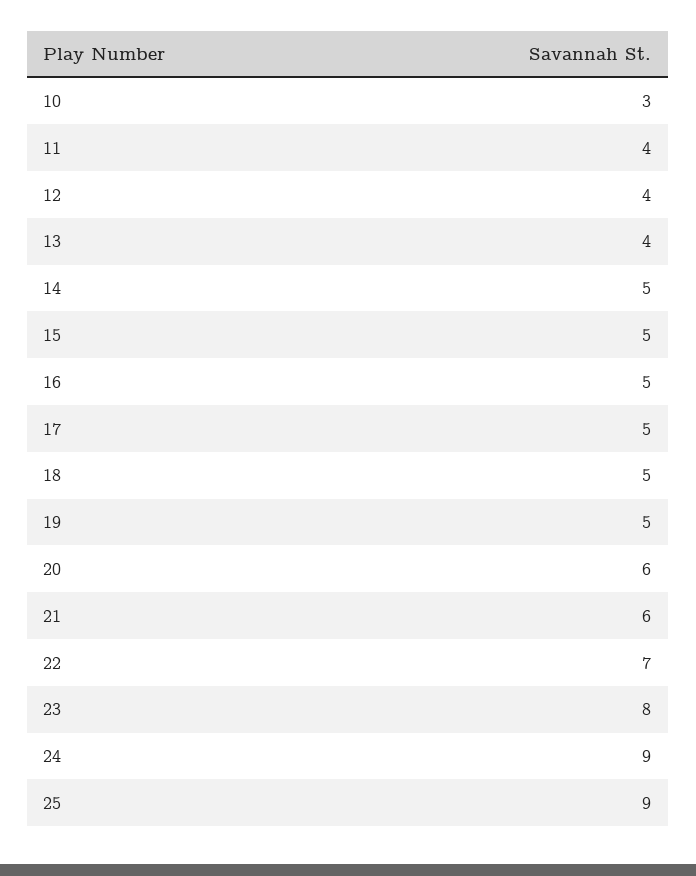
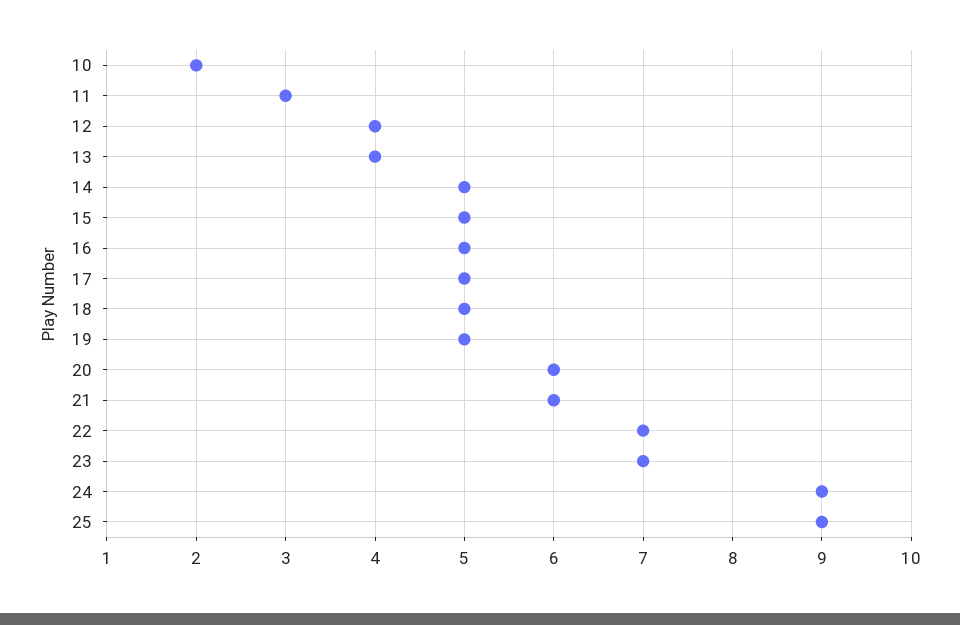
10: 3 -> 2
11: 4 -> 3
23: 8 -> 7

